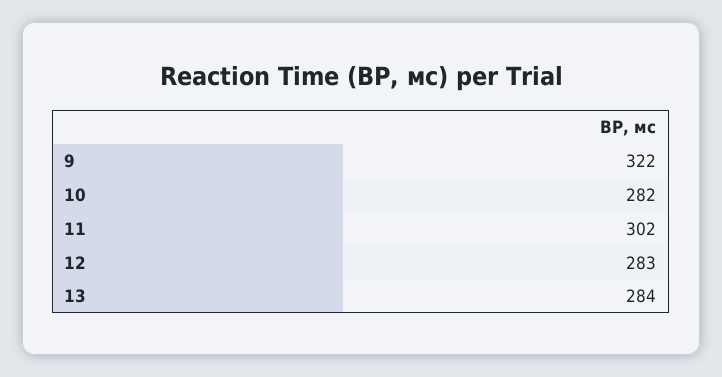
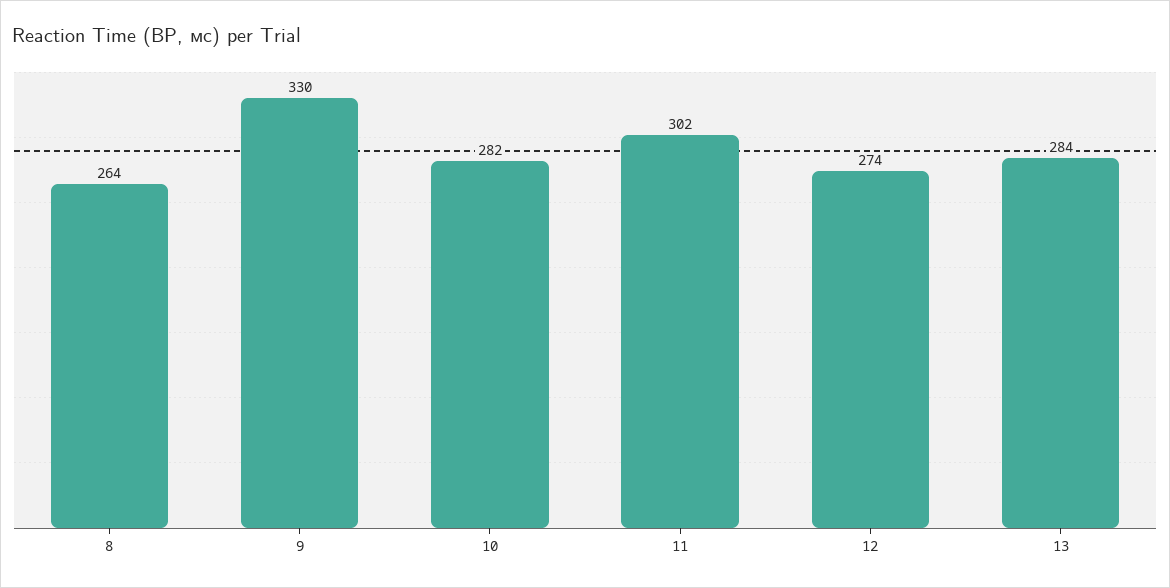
9: 322 -> 330
12: 283 -> 274
8: none -> 264

